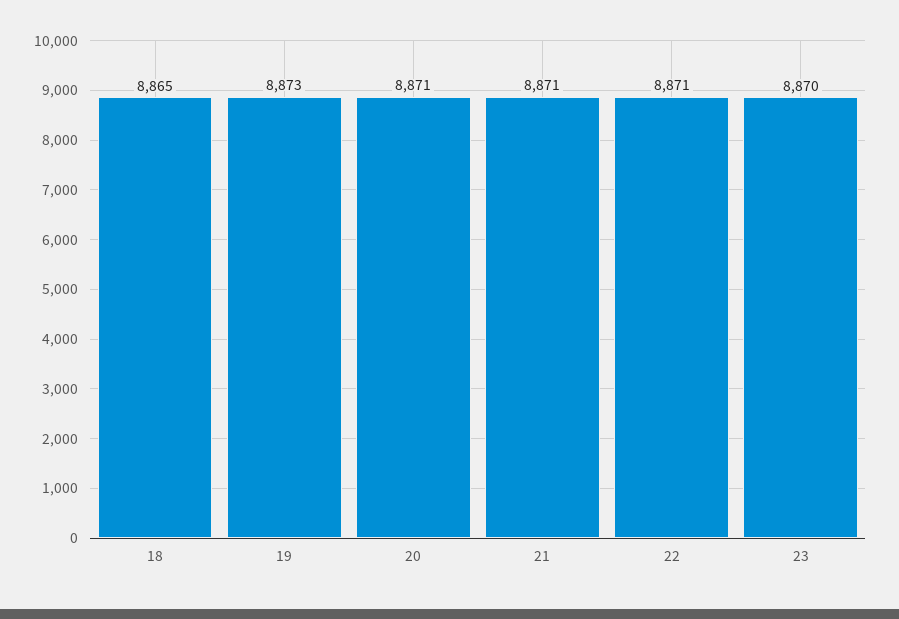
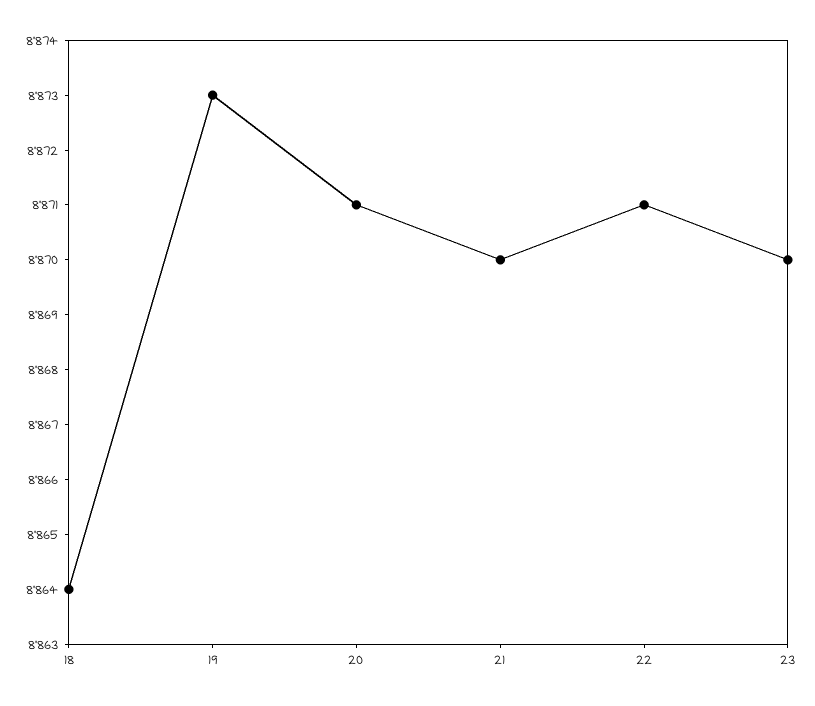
18: 8865 -> 8864
21: 8871 -> 8870

